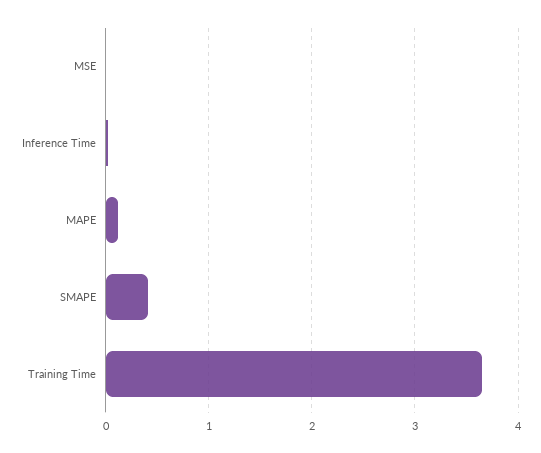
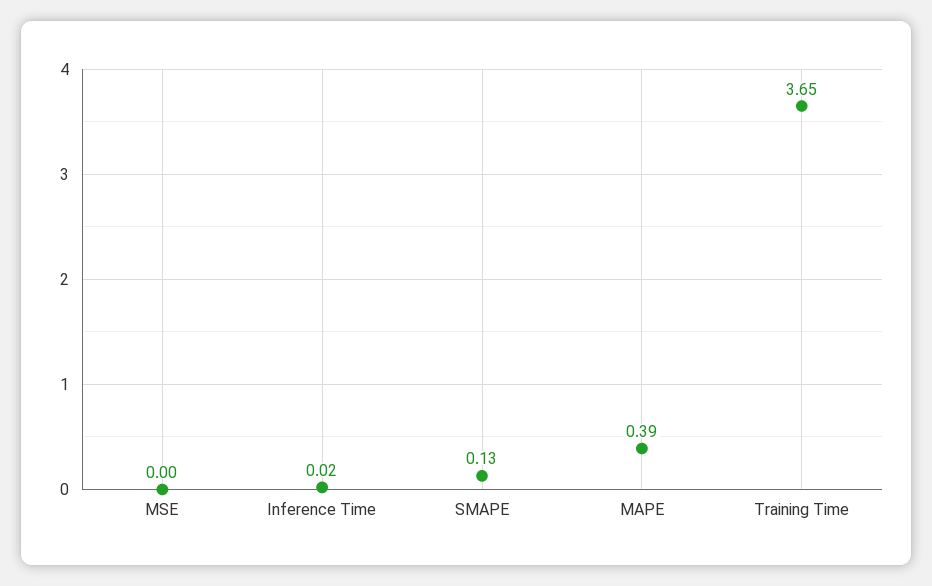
MAPE: 0.1 -> 0.39
SMAPE: 0.4 -> 0.13

